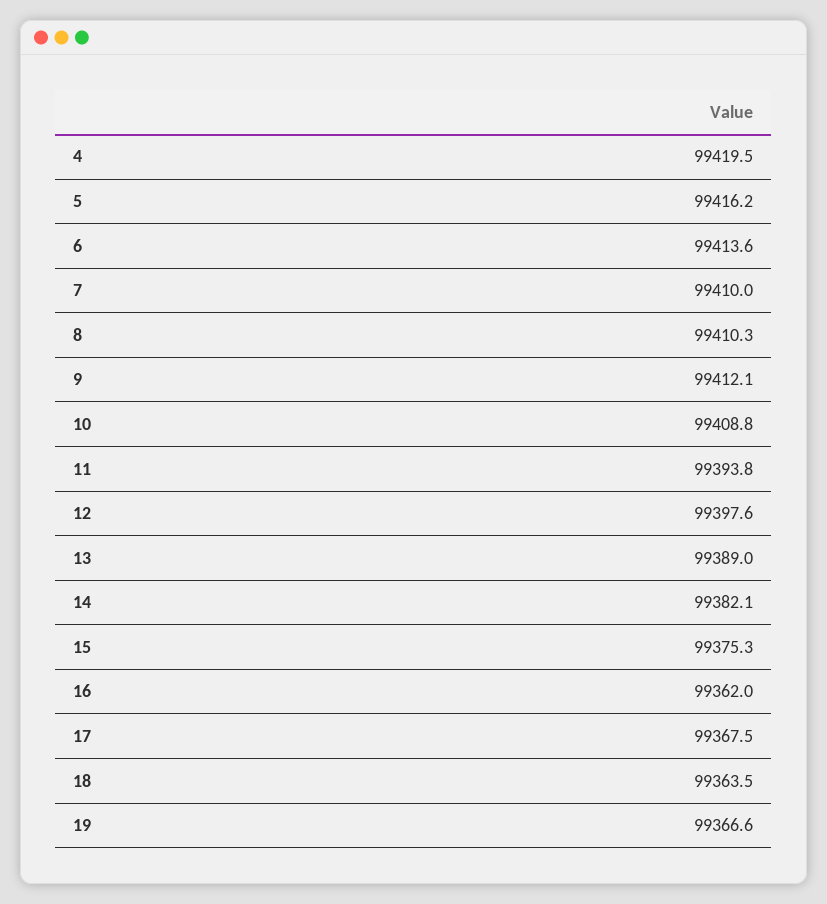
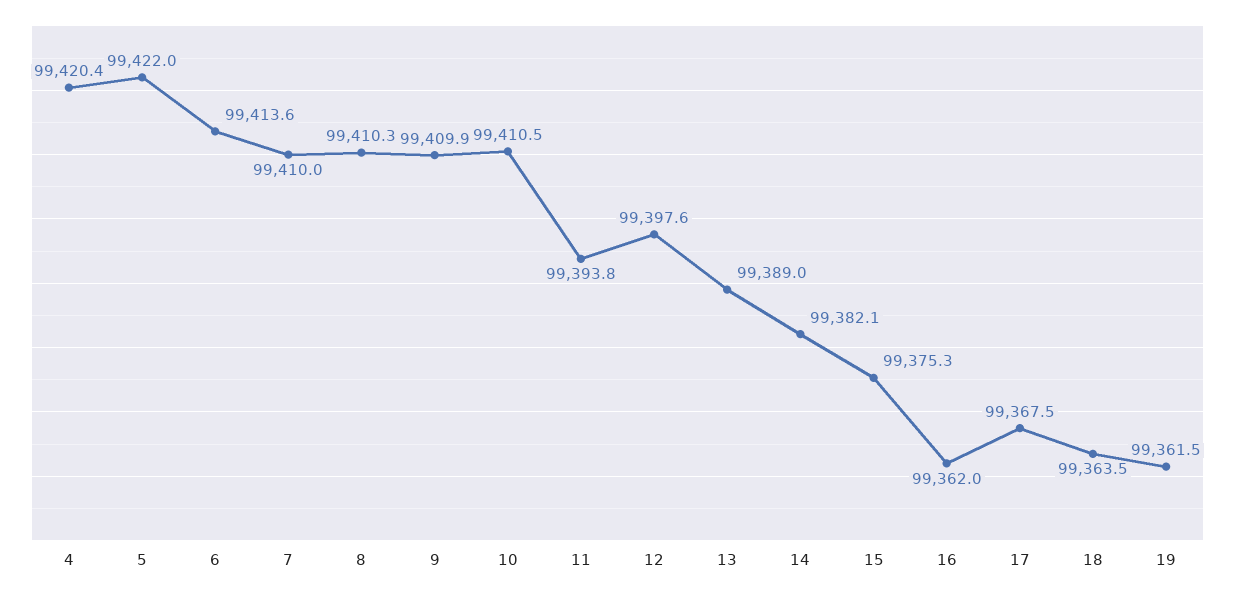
4: 99419.5 -> 99420.4
5: 99416.2 -> 99422
9: 99412.1 -> 99409.9
10: 99408.8 -> 99410.5
19: 99366.6 -> 99361.5

